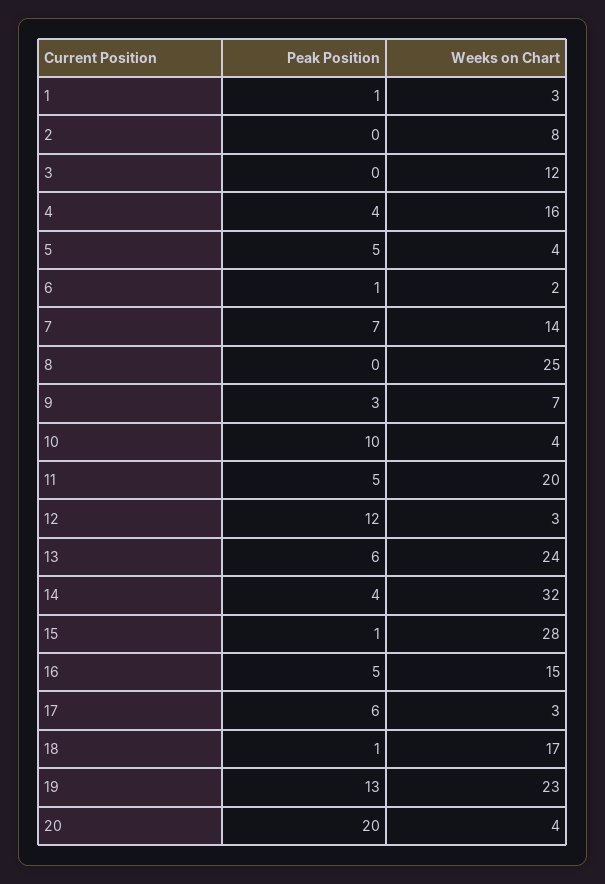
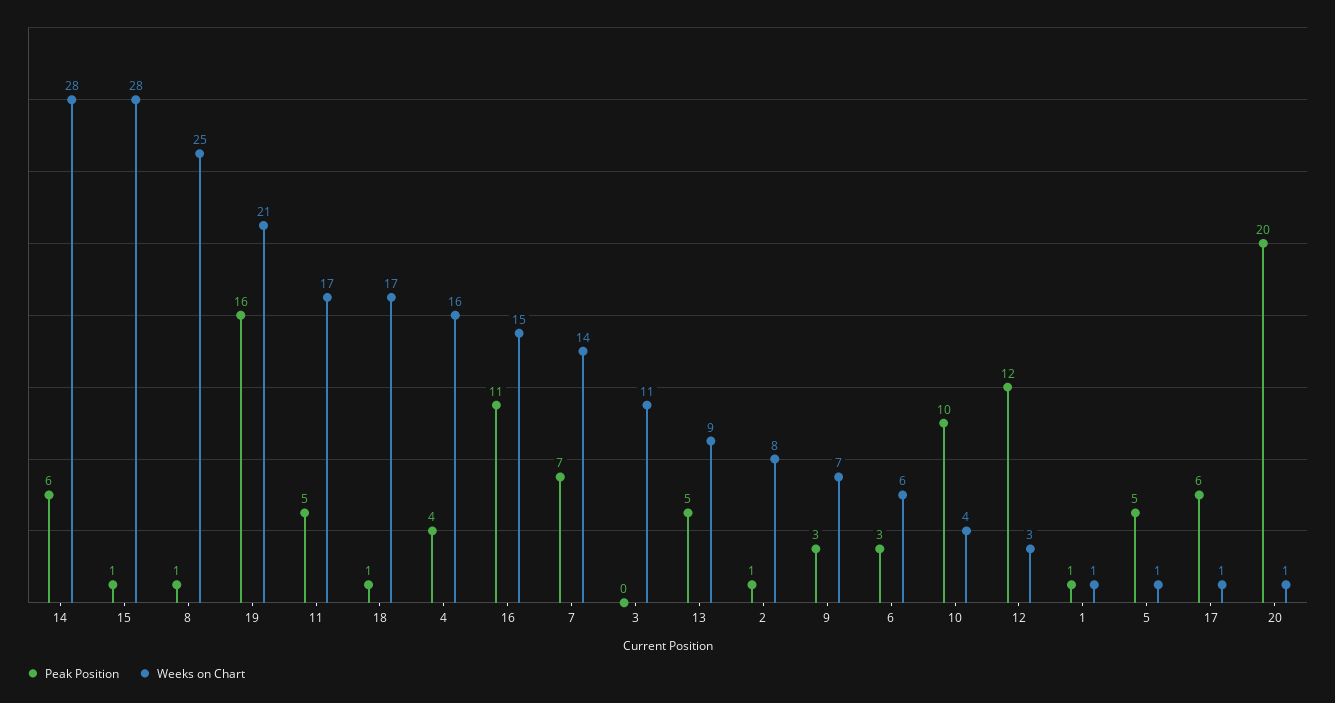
Weeks on Chart, 1: 3 -> 1
Peak Position, 2: 0 -> 1
Weeks on Chart, 3: 12 -> 11
Weeks on Chart, 5: 4 -> 1
Peak Position, 6: 1 -> 3
Weeks on Chart, 6: 2 -> 6
Peak Position, 8: 0 -> 1
Weeks on Chart, 11: 20 -> 17
Peak Position, 13: 6 -> 5
Weeks on Chart, 13: 24 -> 9
Peak Position, 14: 4 -> 6
Weeks on Chart, 14: 32 -> 28
Peak Position, 16: 5 -> 11
Weeks on Chart, 17: 3 -> 1
Peak Position, 19: 13 -> 16
Weeks on Chart, 19: 23 -> 21
Weeks on Chart, 20: 4 -> 1

